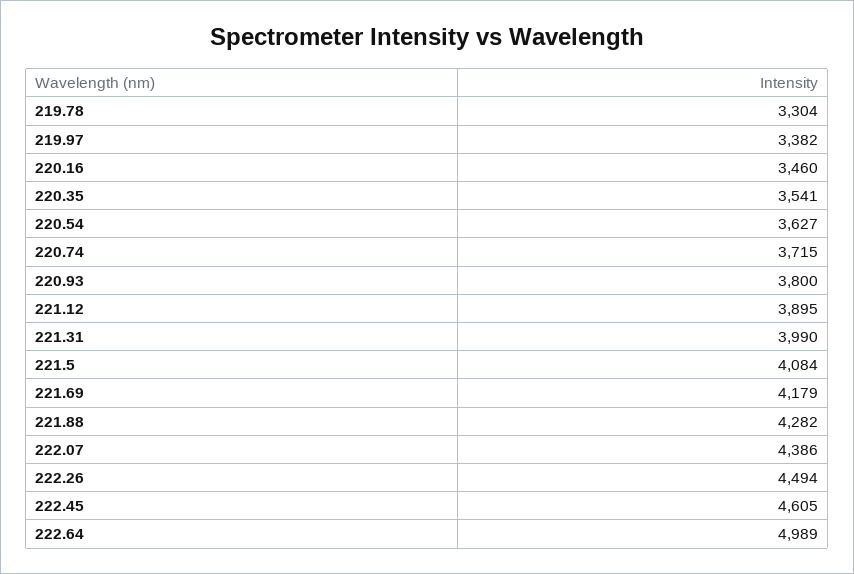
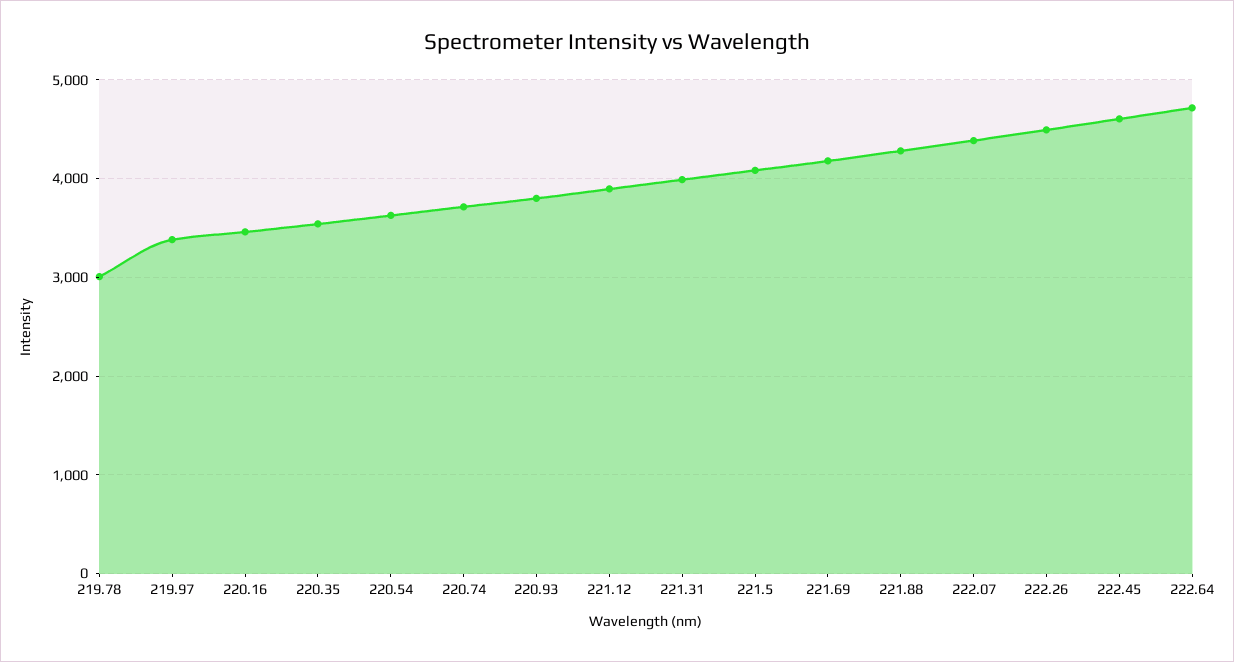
219.78: 3304 -> 3000
222.64: 4989 -> 4700

